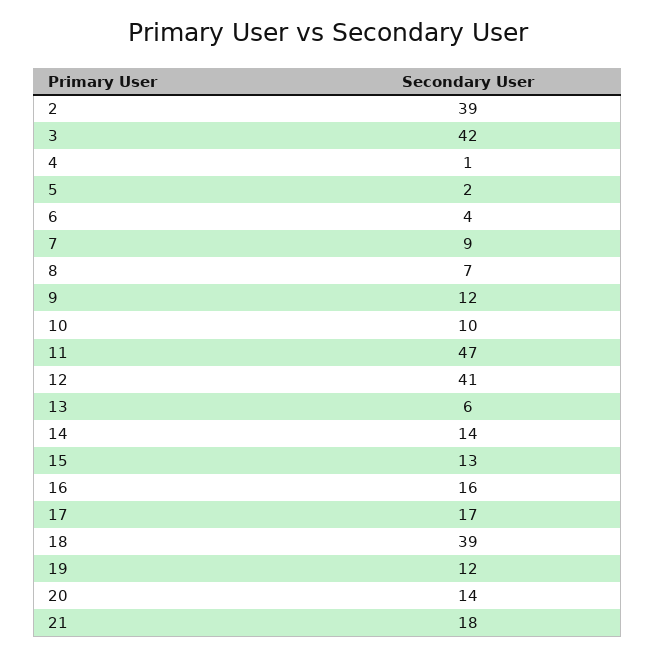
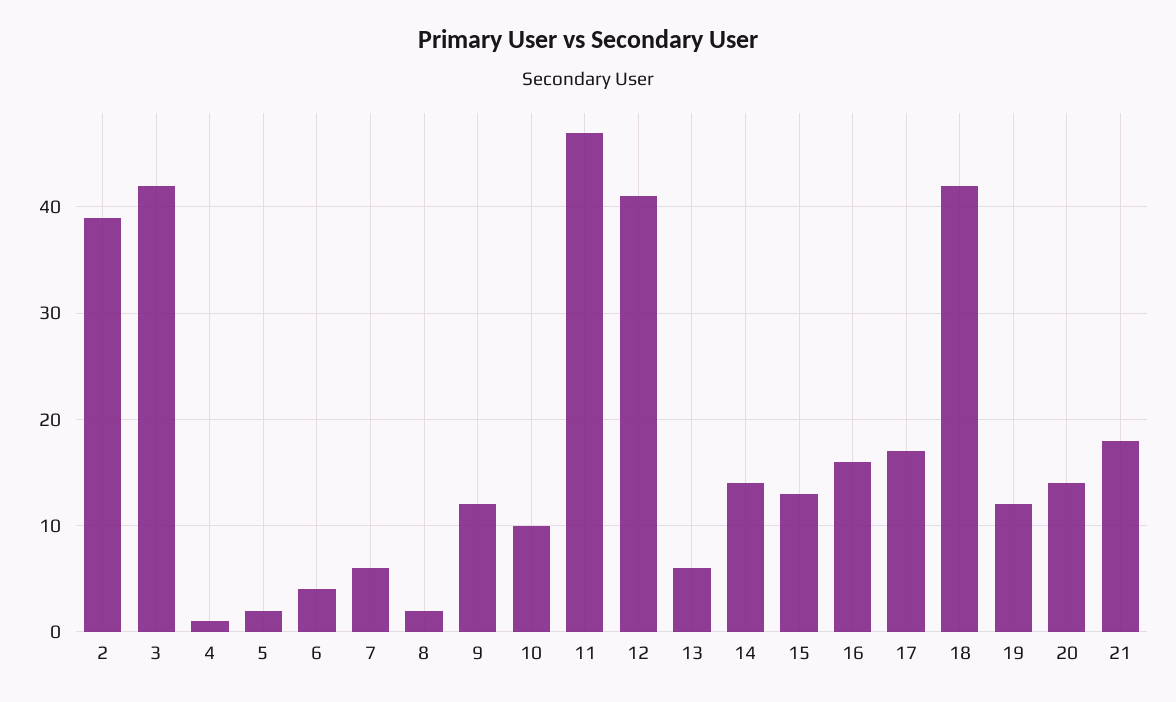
7: 9 -> 6
8: 7 -> 2
18: 39 -> 42

